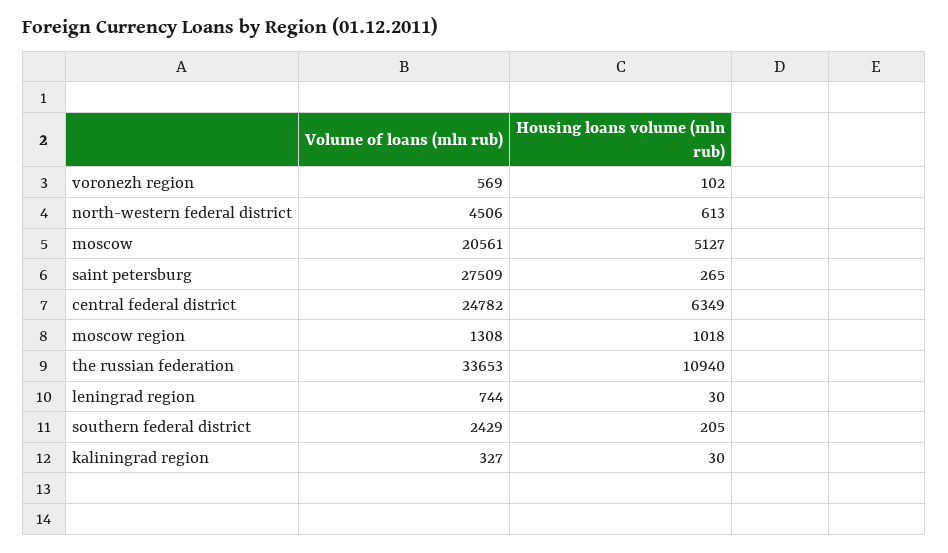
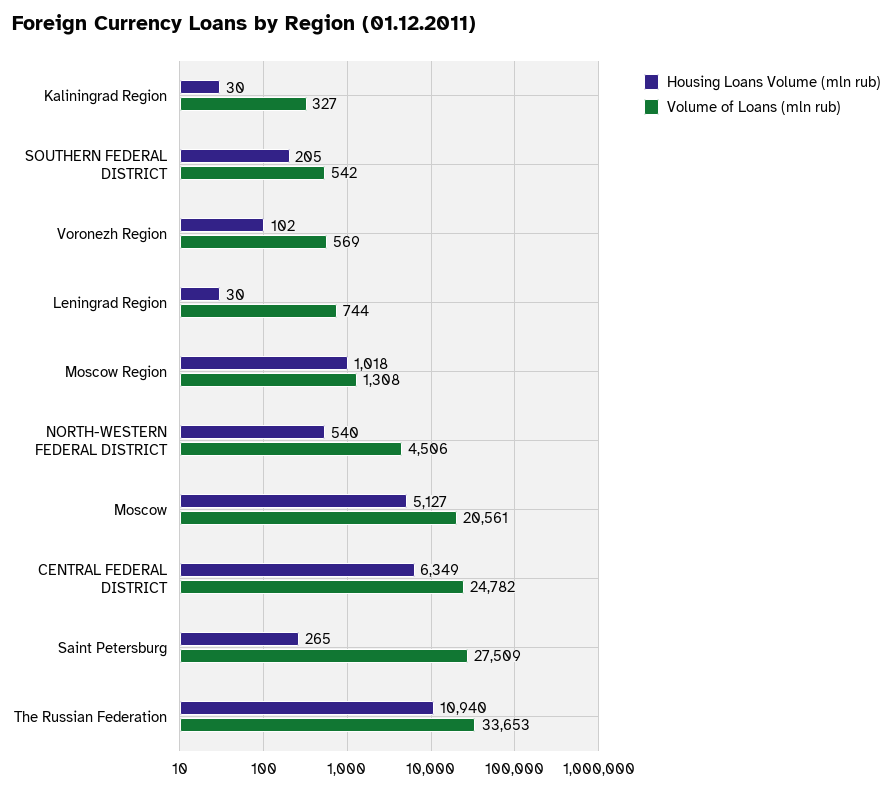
Housing loans volume (mln rub), north-western federal district: 613 -> 540
Volume of loans (mln rub), southern federal district: 2429 -> 542

